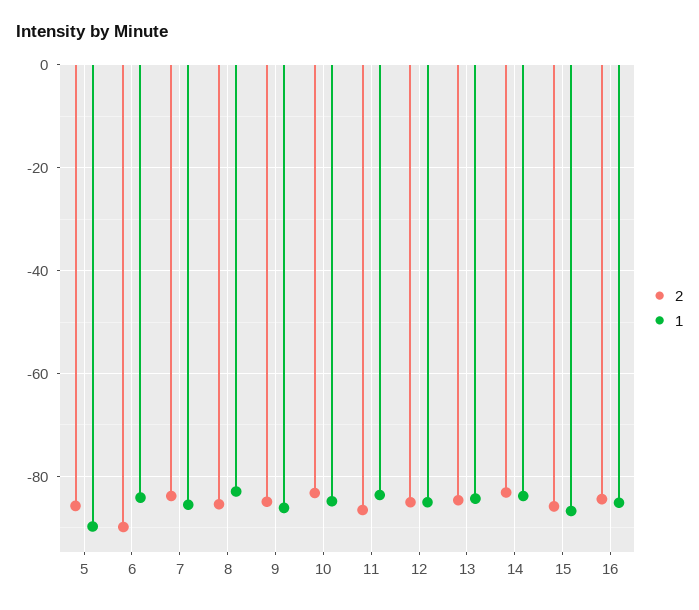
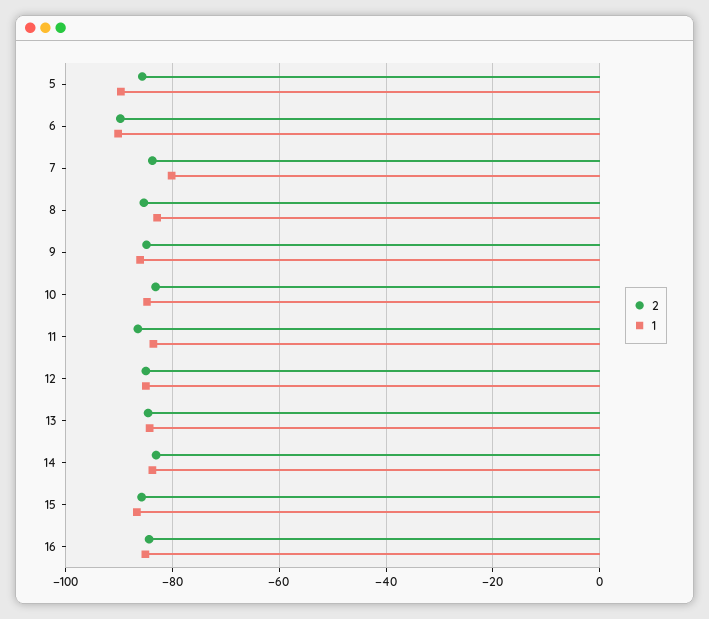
1, 6: -84 -> -90
1, 7: -86 -> -80

